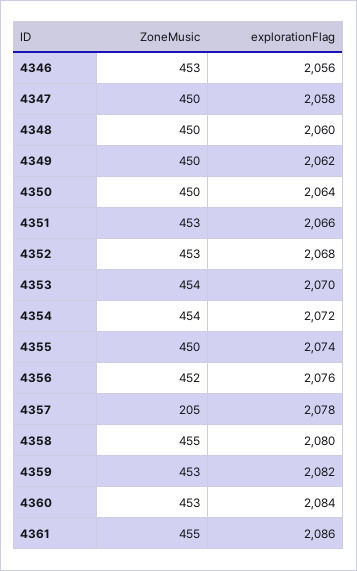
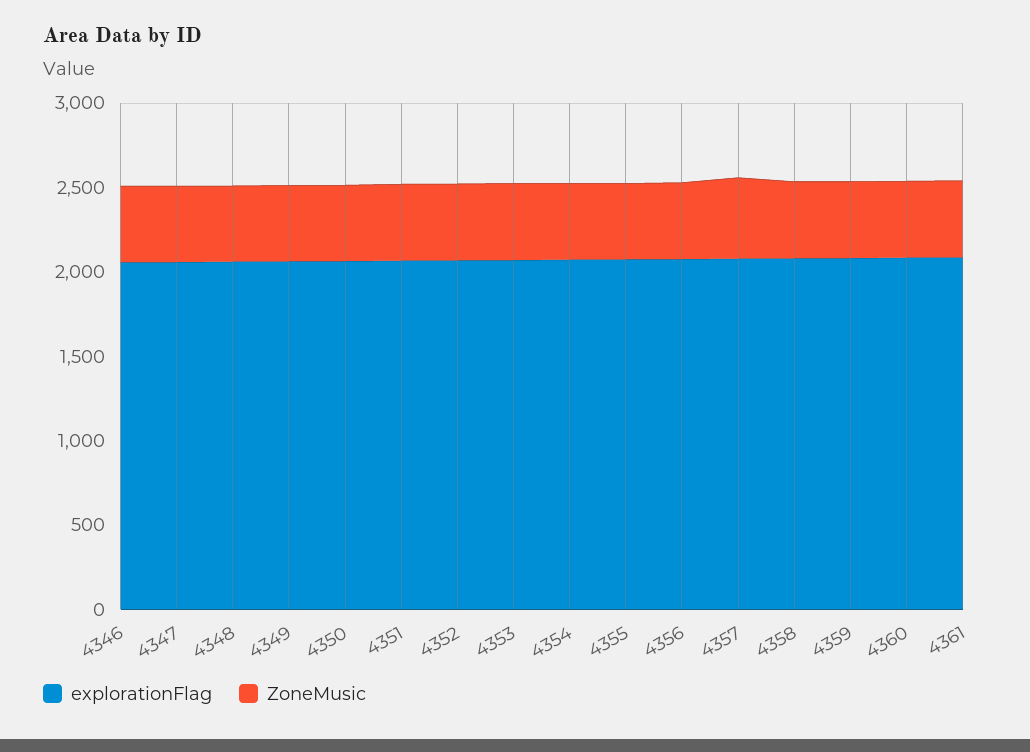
ZoneMusic, 4357: 205 -> 500

